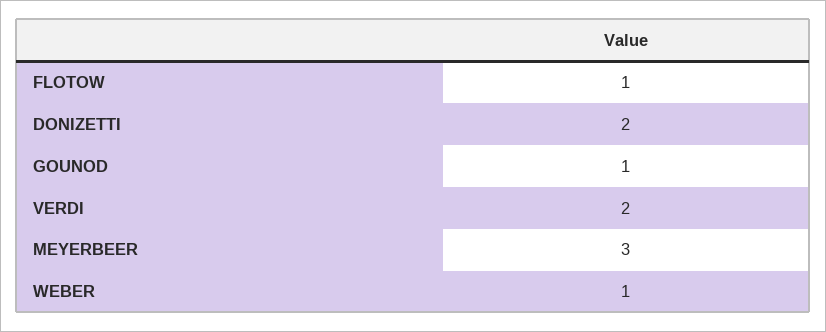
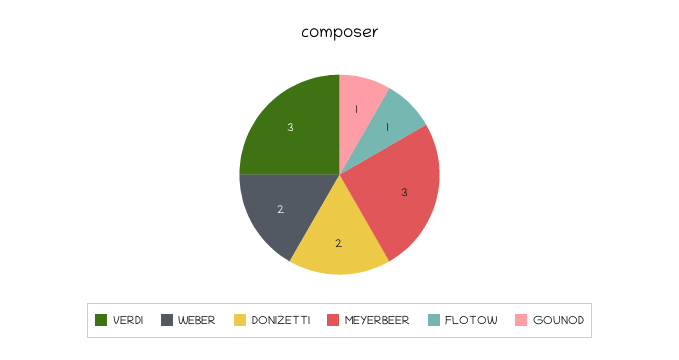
VERDI: 2 -> 3
WEBER: 1 -> 2

